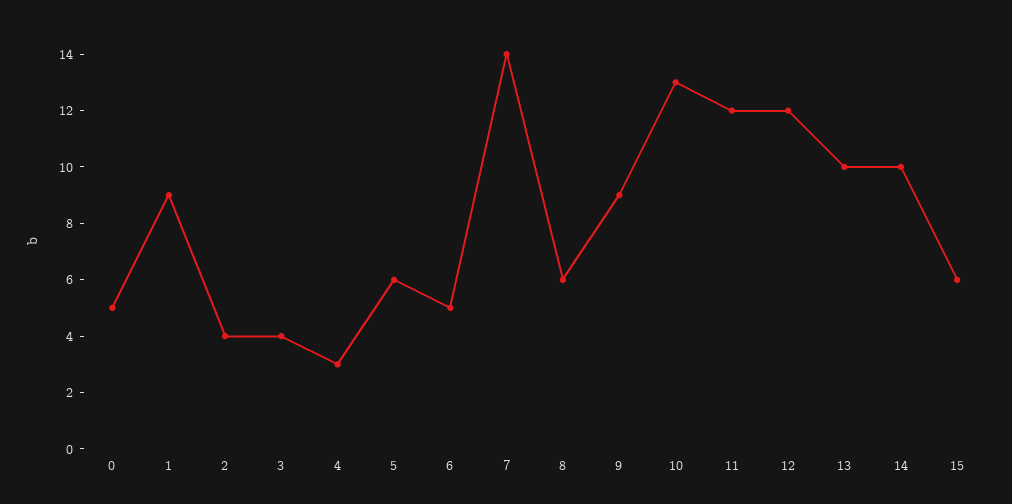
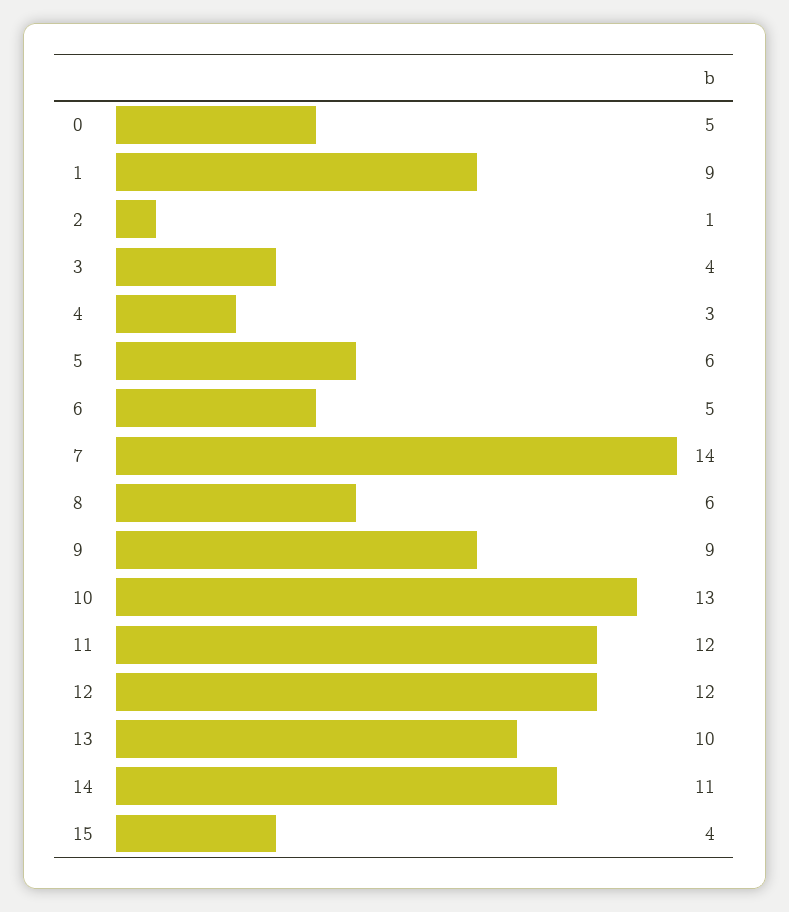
2: 4 -> 1
14: 10 -> 11
15: 6 -> 4

